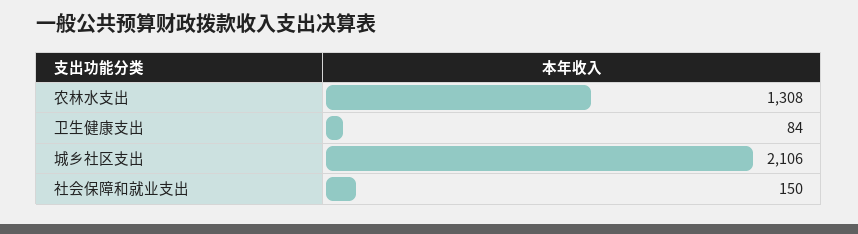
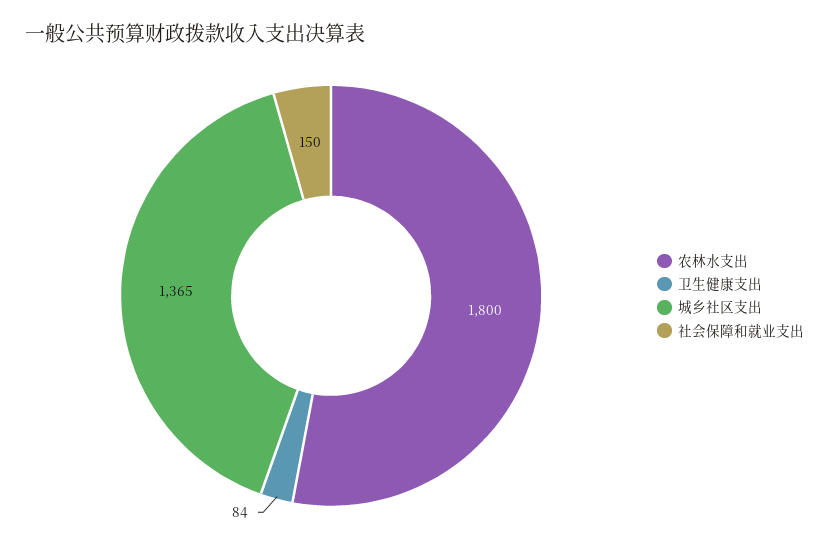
农林水支出: 1308 -> 1800
城乡社区支出: 2106 -> 1365

